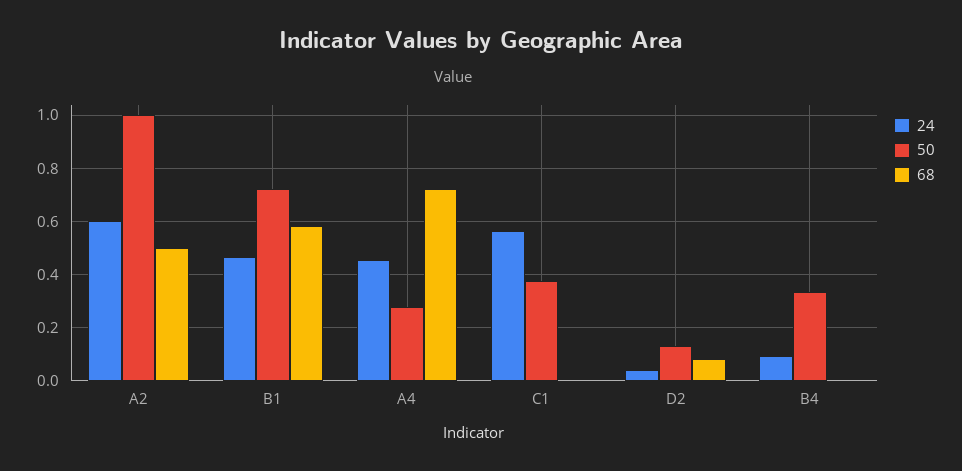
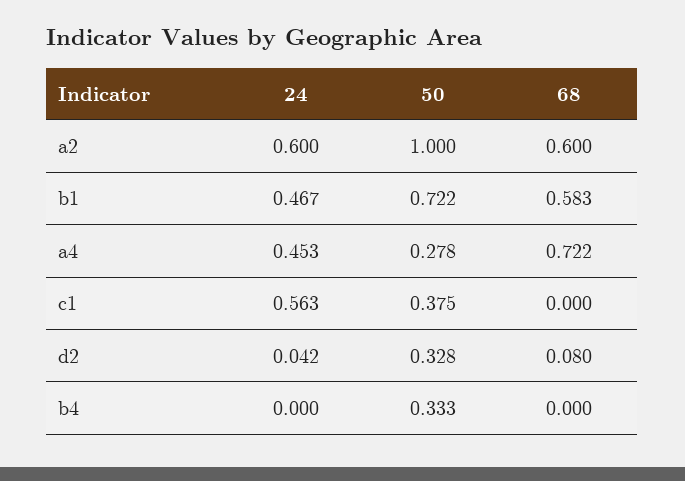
68, A2: 0.5 -> 0.6
50, D2: 0.125 -> 0.328
24, B4: 0.1 -> 0

